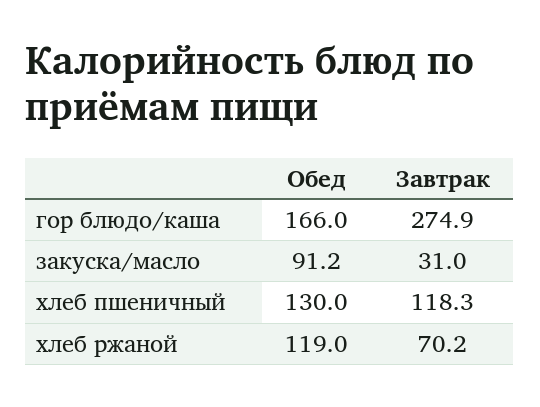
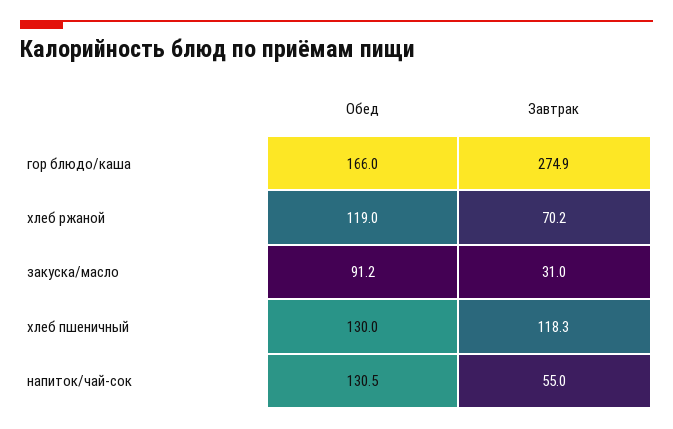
Обед, напиток/чай-сок: none -> 130.5
Завтрак, напиток/чай-сок: none -> 55

